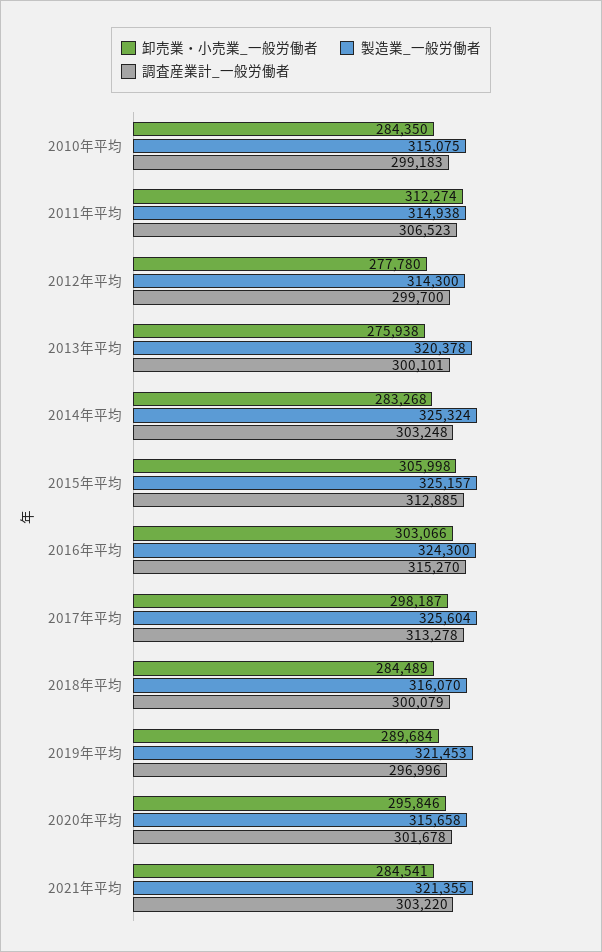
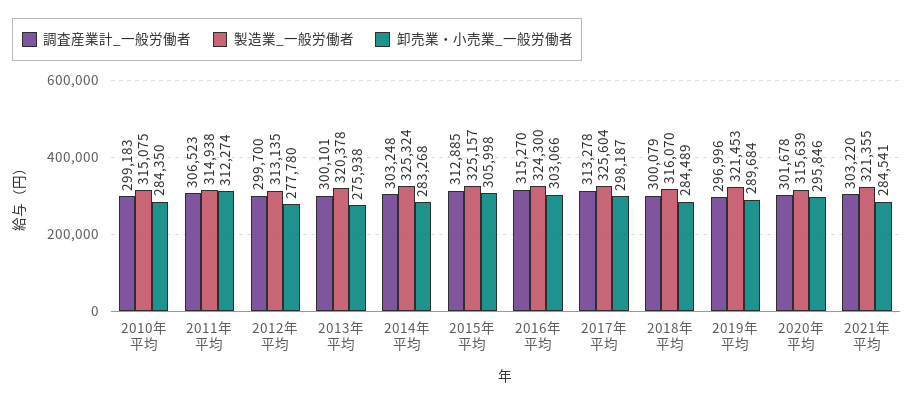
製造業_一般労働者, 2012年平均: 314300 -> 313135
製造業_一般労働者, 2020年平均: 315658 -> 315639

